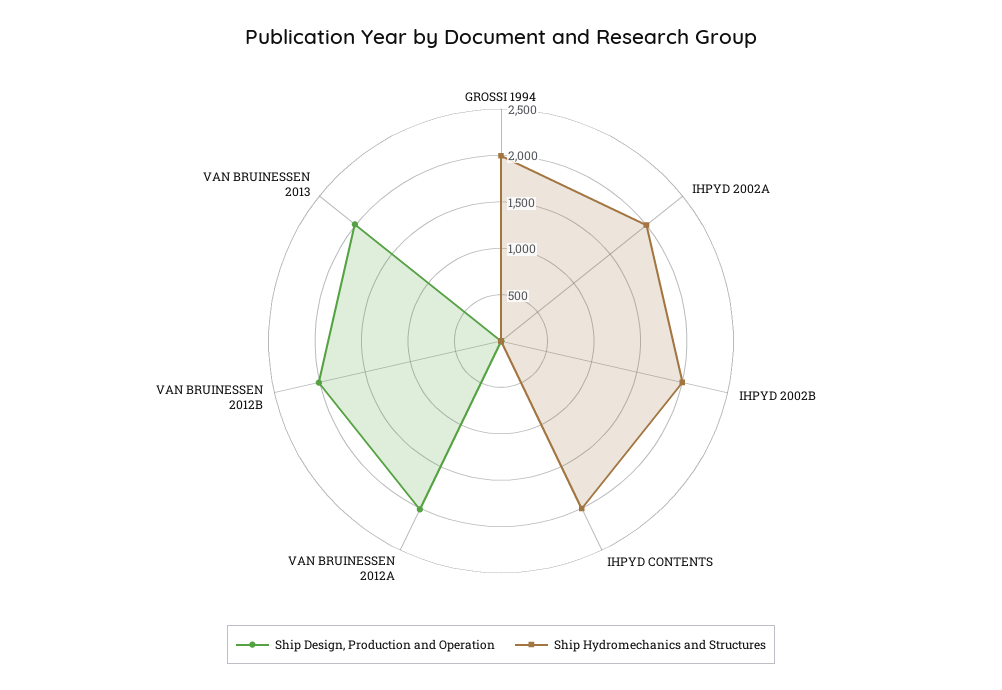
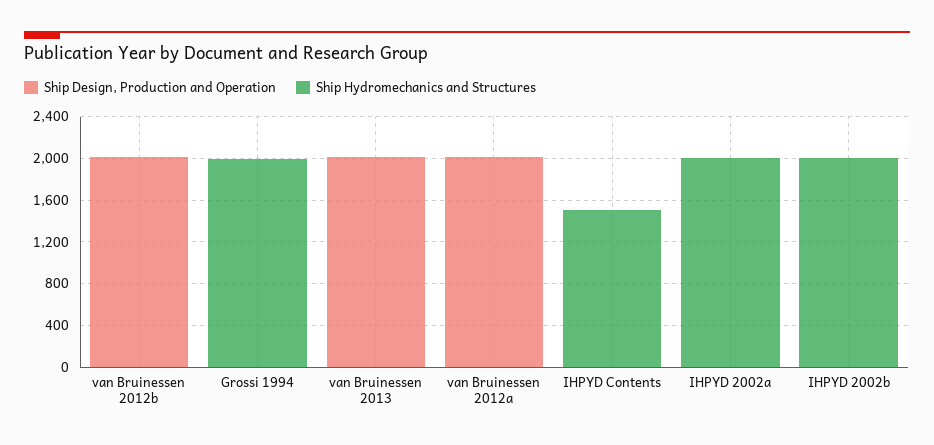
Ship Hydromechanics and Structures, IHPYD CONTENTS: 2000 -> 1500

